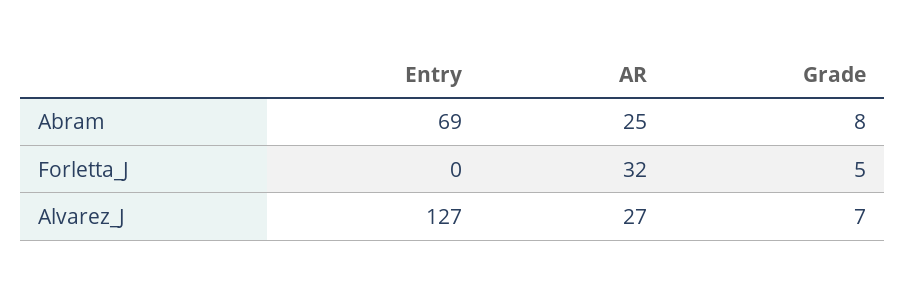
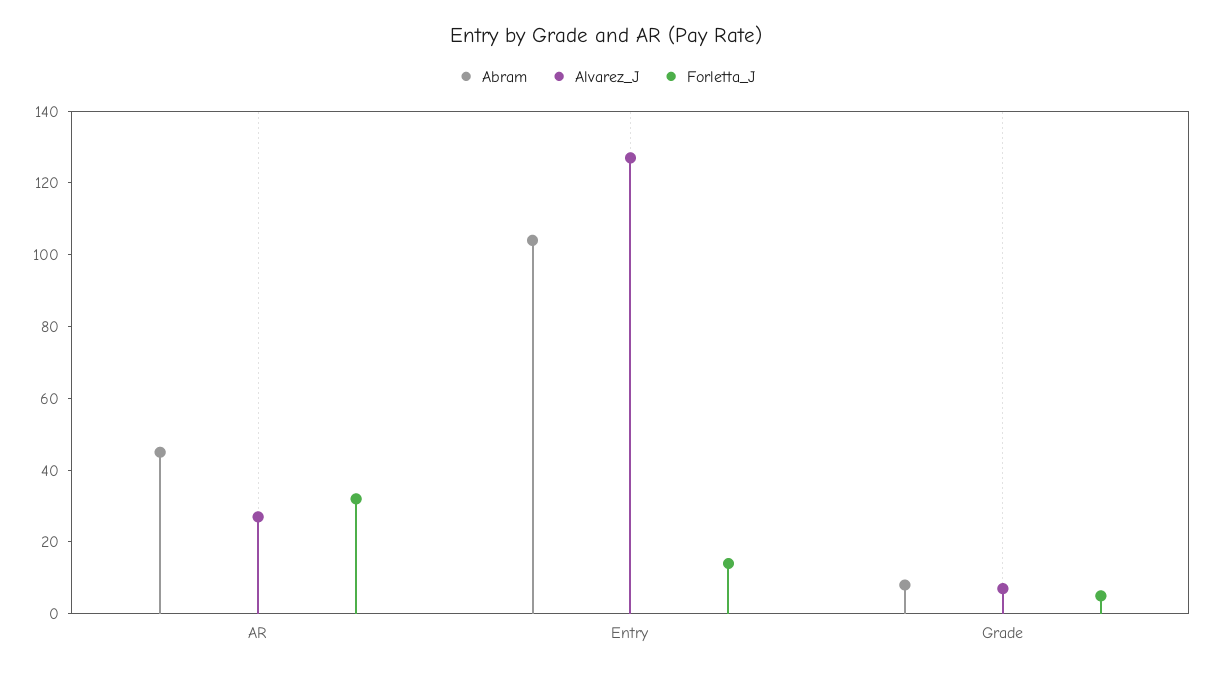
Abram, Entry: 69 -> 105
Abram, AR: 25 -> 45
Forletta_J, Entry: 0 -> 15

